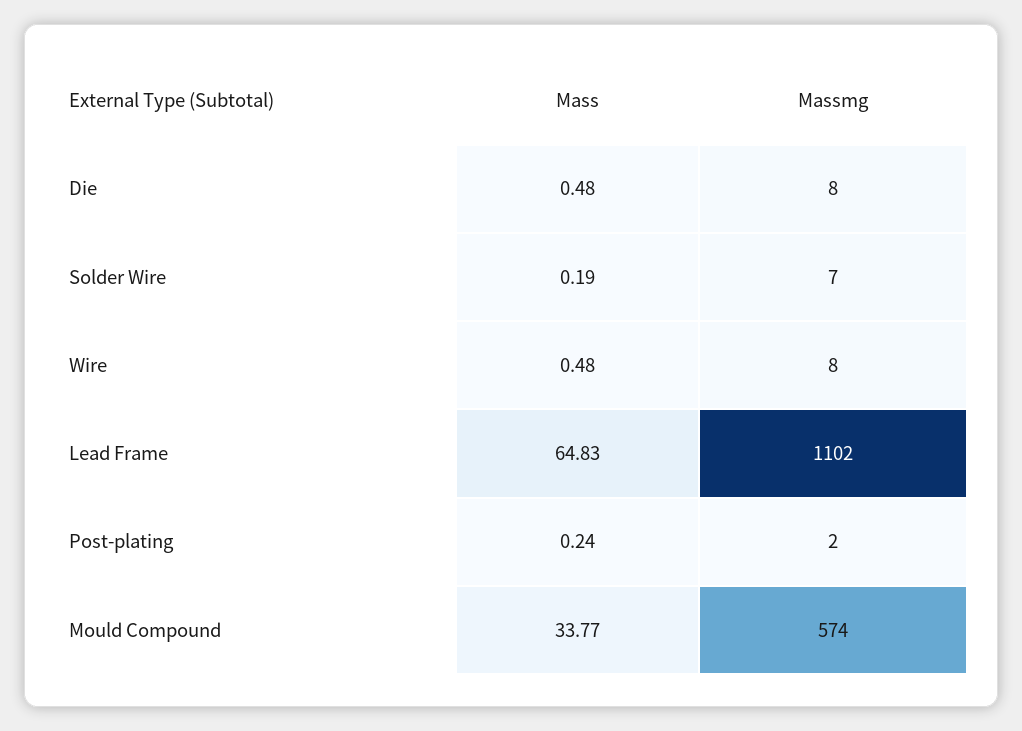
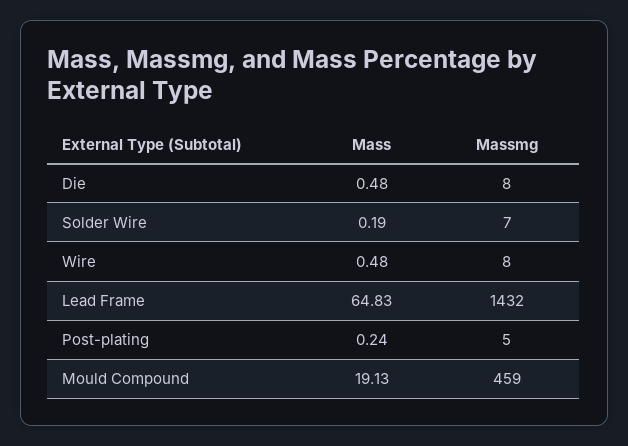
Massmg, Lead Frame: 1102 -> 1432
Massmg, Post-plating: 2 -> 5
Mass, Mould Compound: 33.77 -> 19.13
Massmg, Mould Compound: 574 -> 459

